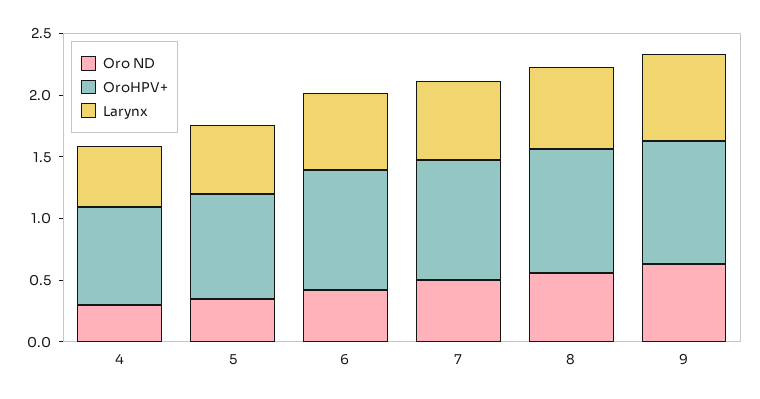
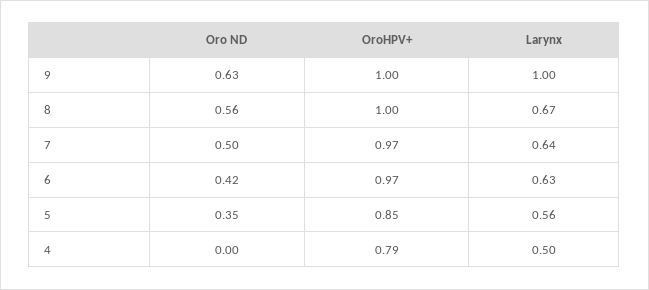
Oro ND, 4: 0.3 -> 0
Larynx, 9: 0.7 -> 1

